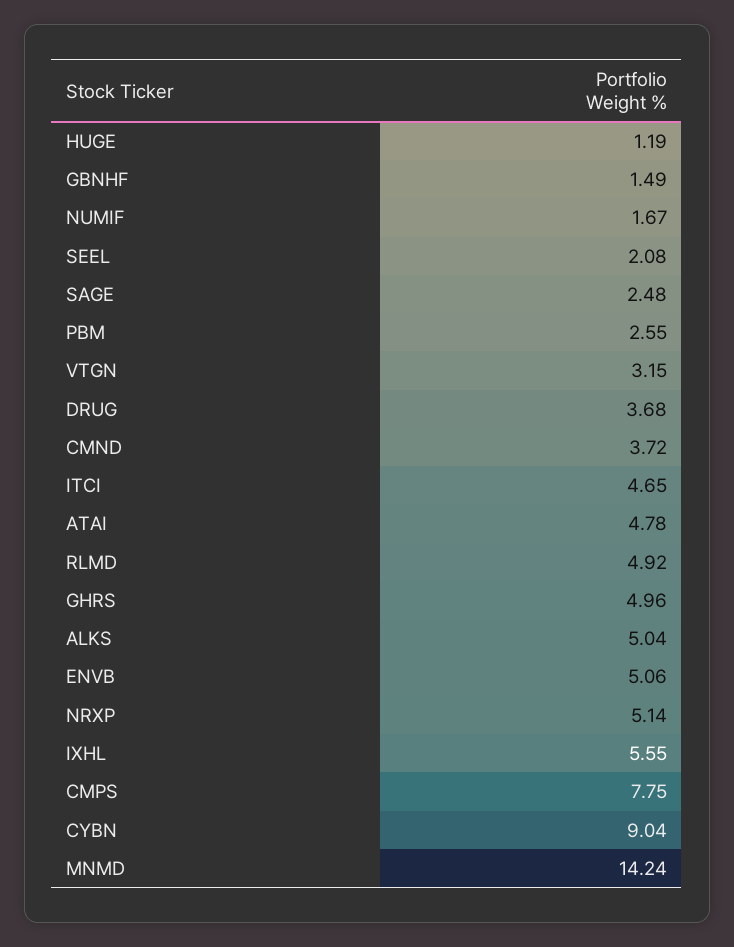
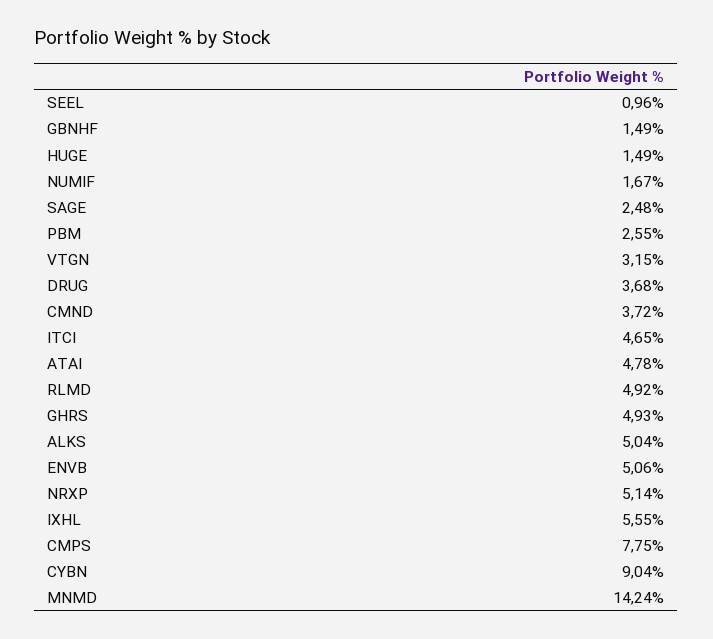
HUGE: 1.19 -> 1.49
SEEL: 2.08 -> 0.96
GHRS: 4.96 -> 4.93

